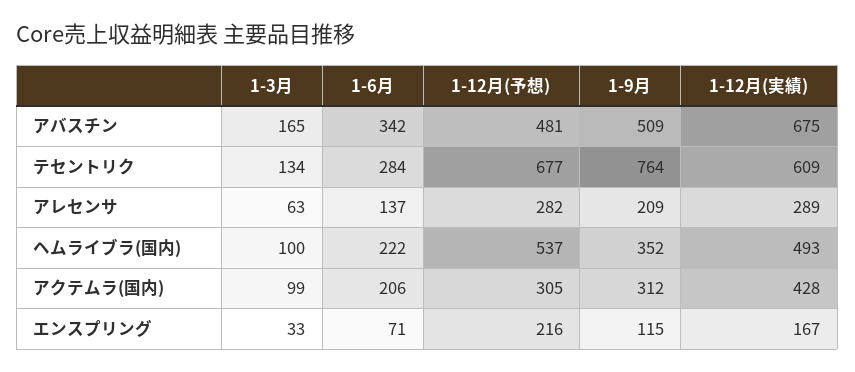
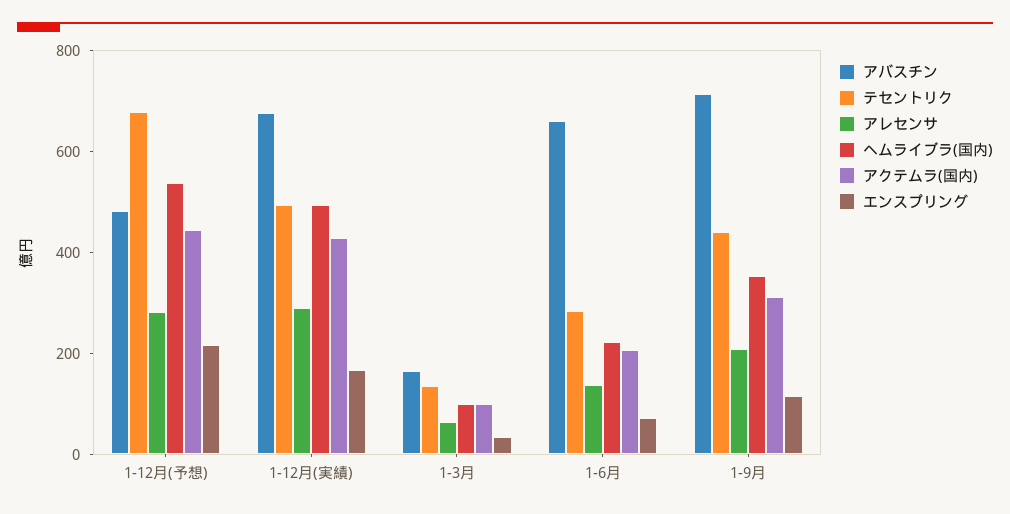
アバスチン, 1-6月: 342 -> 650
アバスチン, 1-9月: 509 -> 700
テセントリク, 1-9月: 764 -> 450
テセントリク, 1-12月(実績): 609 -> 500
アクテムラ(国内), 1-12月(予想): 305 -> 450

